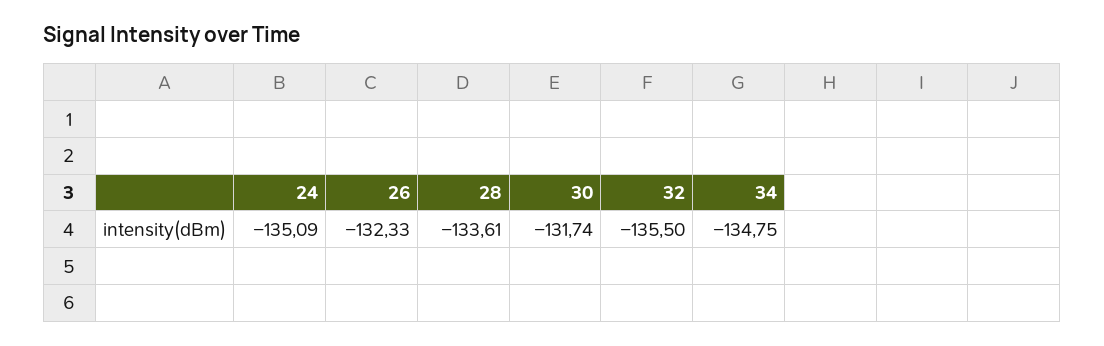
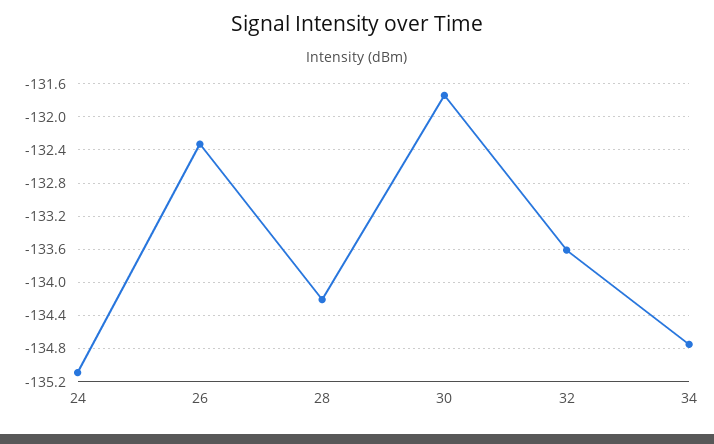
28: -133.61 -> -134.2
32: -135.5 -> -133.6

